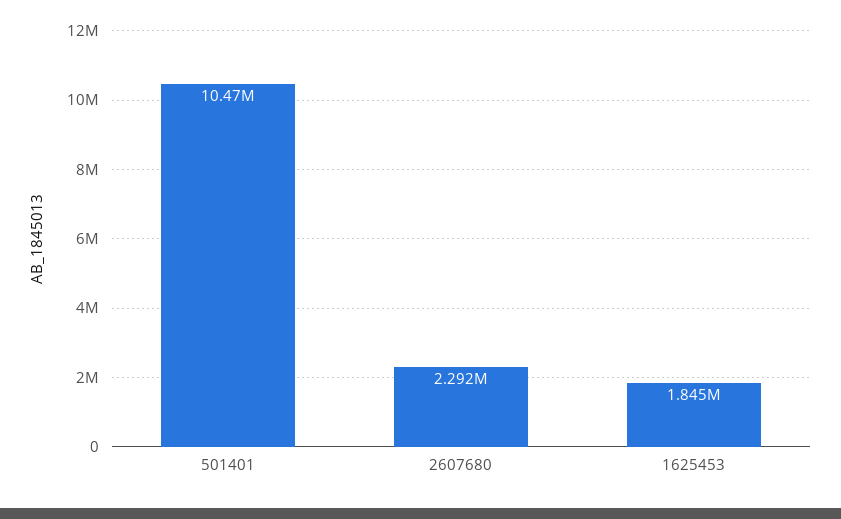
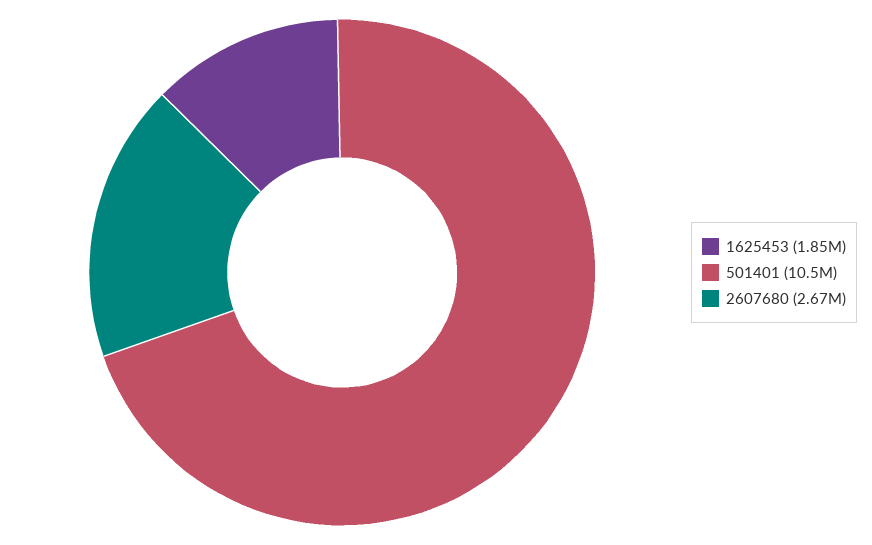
2607680: 2292000 -> 2670000

